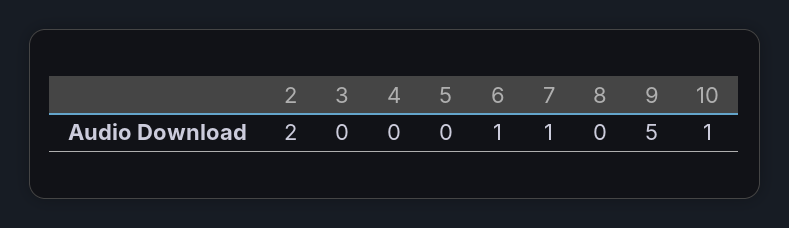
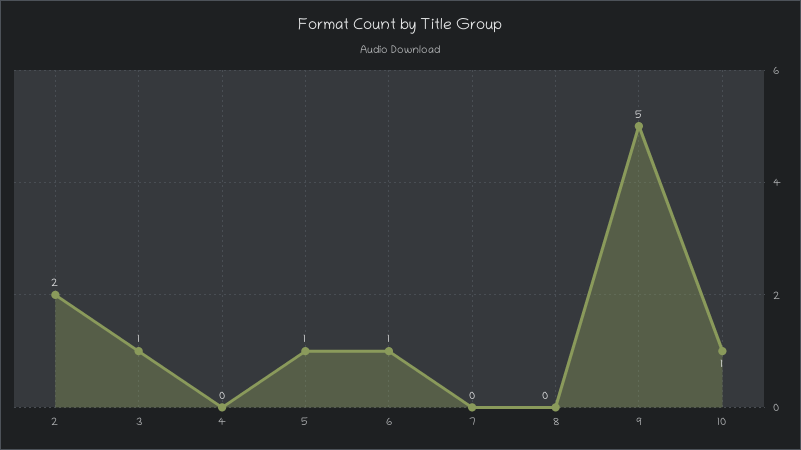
3: 0 -> 1
5: 0 -> 1
7: 1 -> 0

